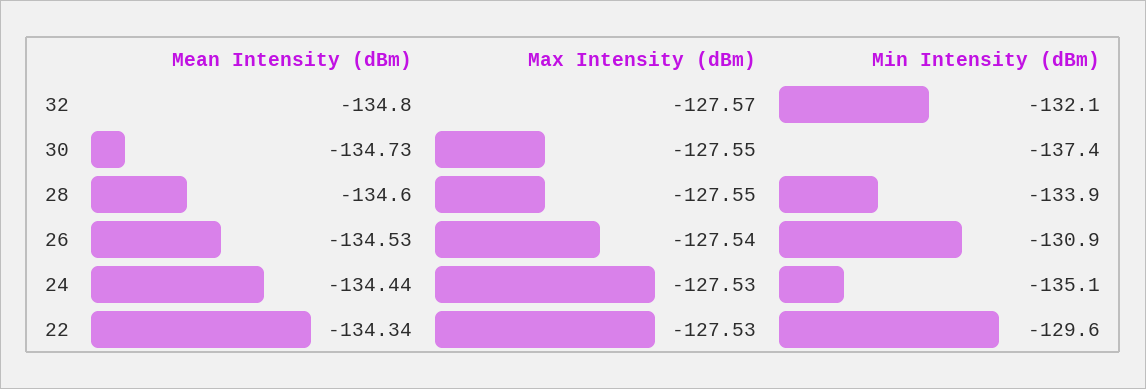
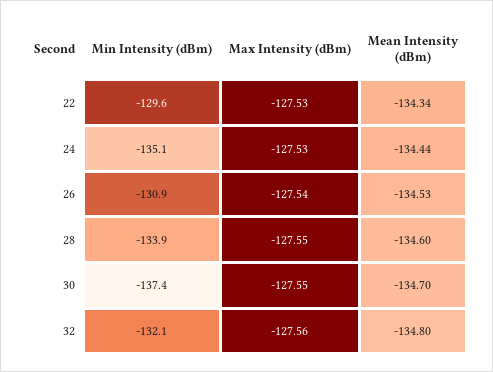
Max Intensity (dBm), 32: -127.57 -> -127.56
Mean Intensity (dBm), 30: -134.73 -> -134.7

